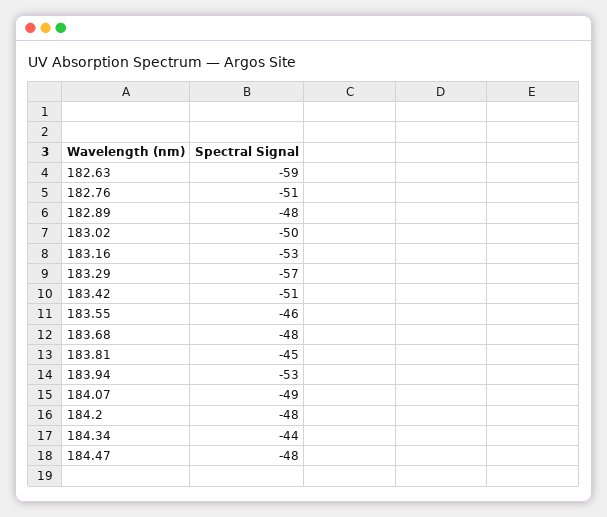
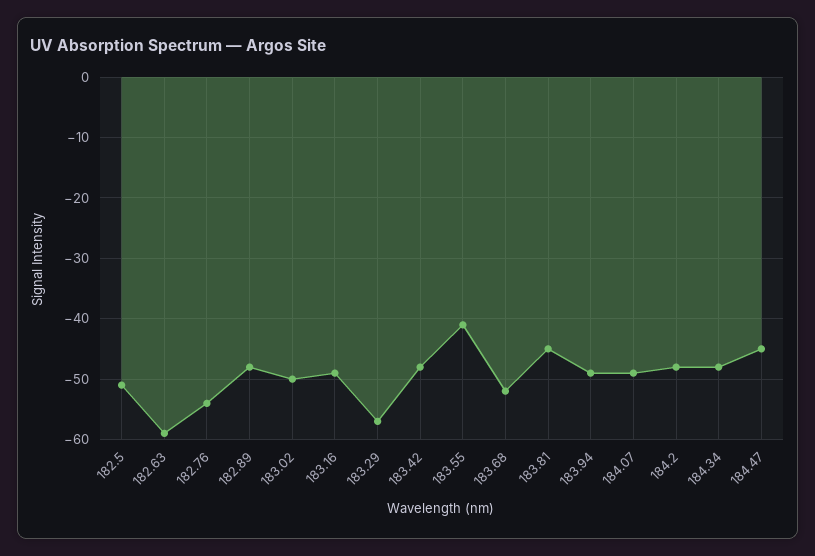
182.76: -51 -> -54
183.16: -53 -> -49
183.42: -51 -> -48
183.55: -46 -> -41
183.68: -48 -> -52
183.94: -53 -> -49
184.34: -44 -> -48
184.47: -48 -> -45
182.5: none -> -51

